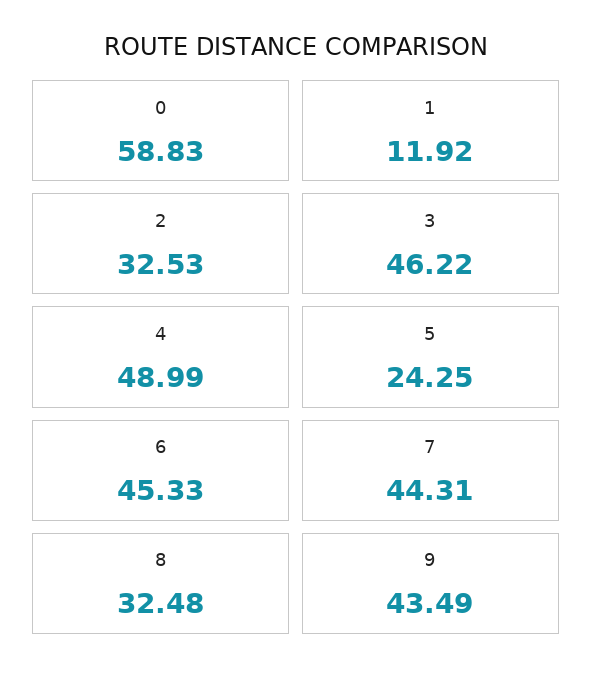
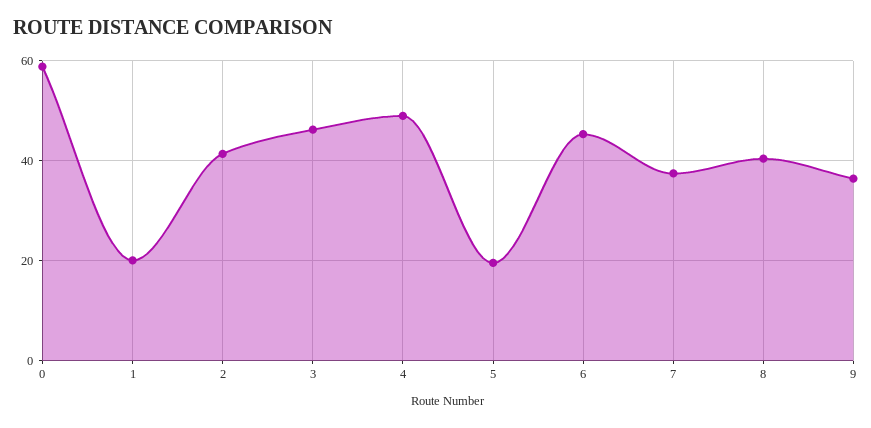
1: 11.92 -> 20
2: 32.53 -> 42
5: 24.25 -> 20
7: 44.31 -> 38
8: 32.48 -> 40
9: 43.49 -> 36

